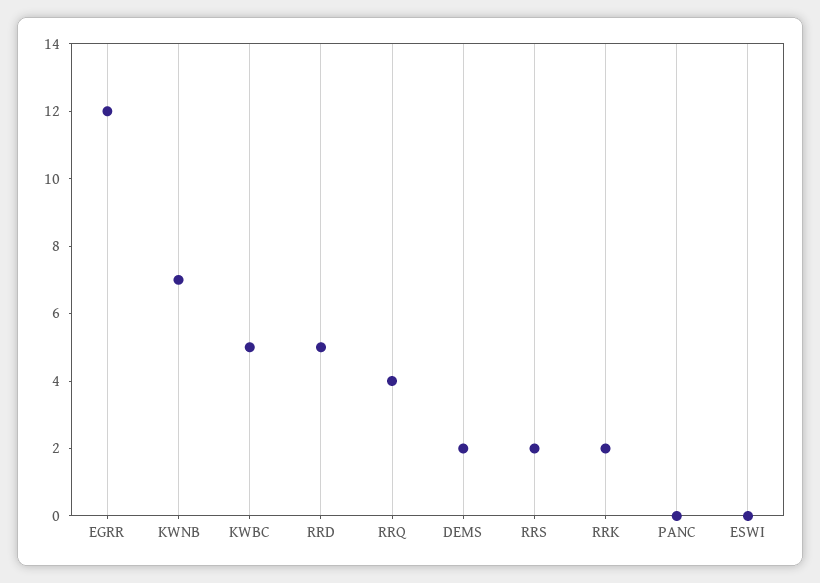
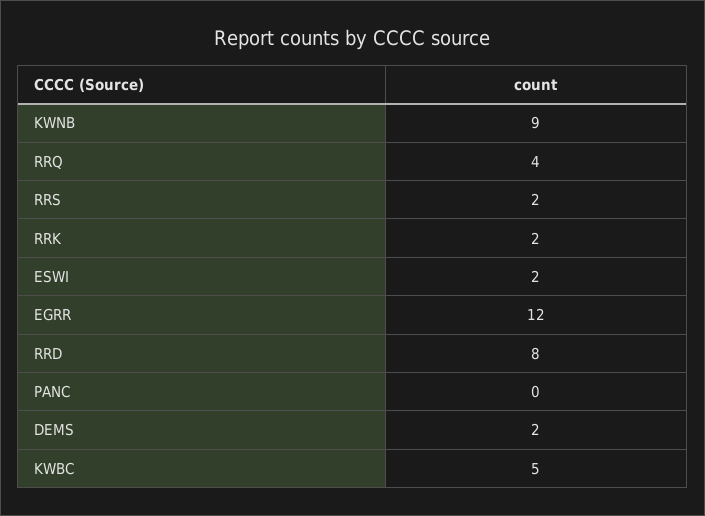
KWNB: 7 -> 9
RRD: 5 -> 8
ESWI: 0 -> 2

